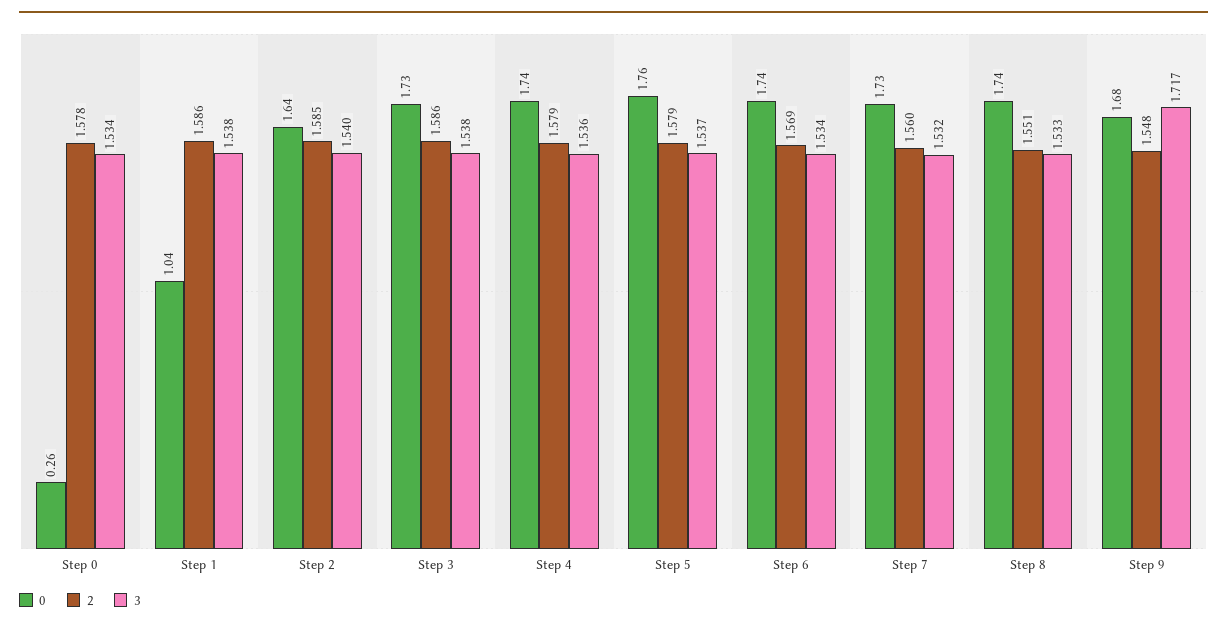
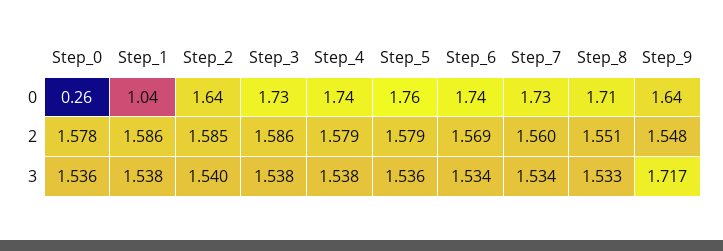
3, Step 0: 1.534 -> 1.536
3, Step 4: 1.536 -> 1.538
3, Step 5: 1.537 -> 1.536
3, Step 7: 1.532 -> 1.534
0, Step 8: 1.74 -> 1.71
0, Step 9: 1.68 -> 1.64

